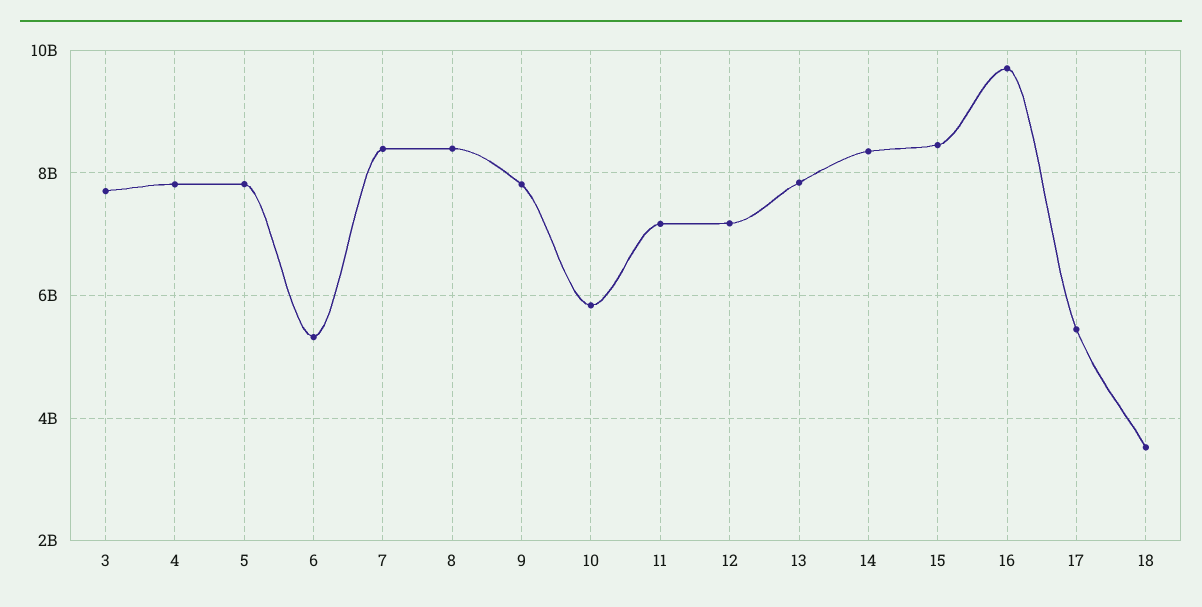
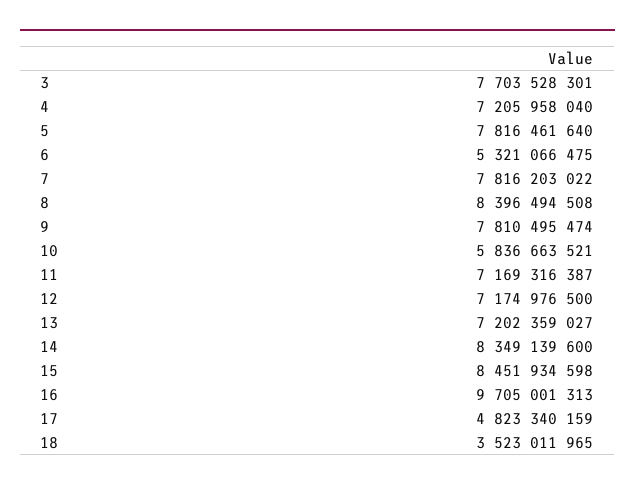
4: 7800000000 -> 7205958040
7: 8400000000 -> 7816203022
13: 7800000000 -> 7202359027
17: 5400000000 -> 4823340159

